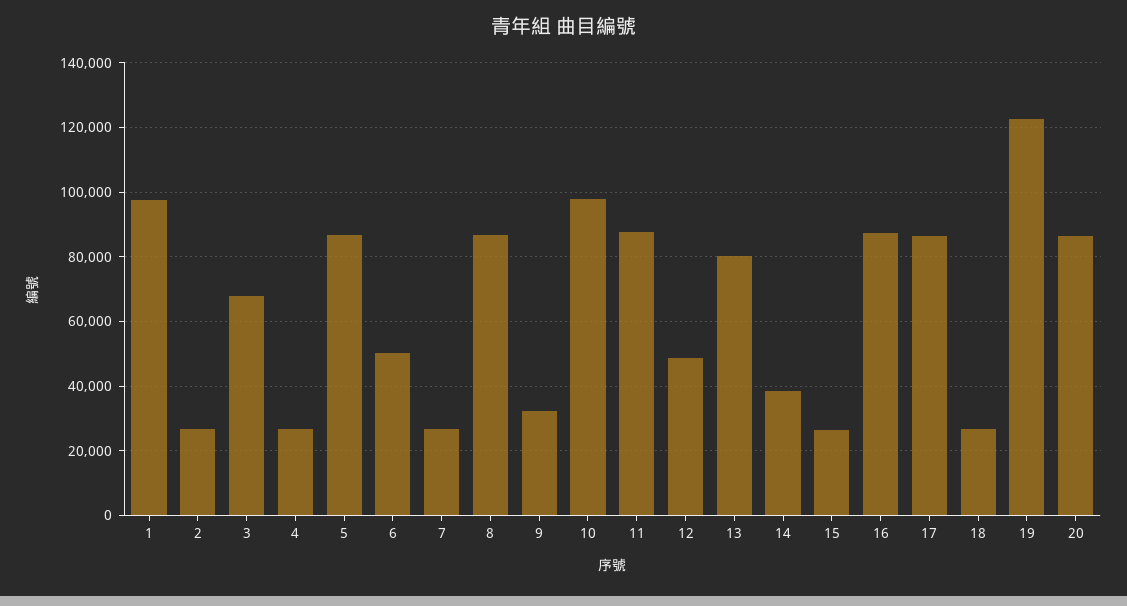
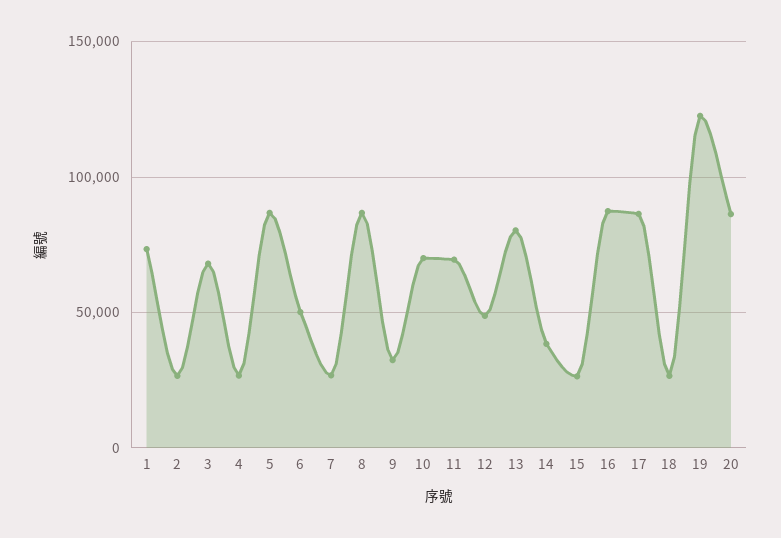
1: 98000 -> 75000
10: 98000 -> 70000
11: 88000 -> 70000

